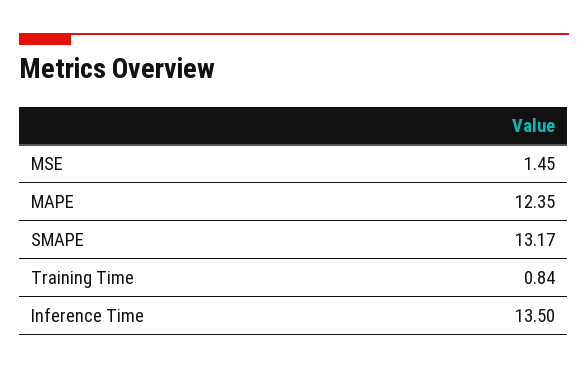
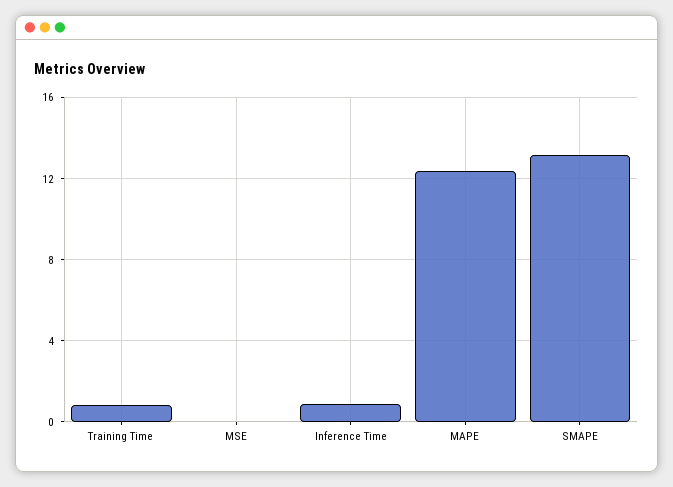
MSE: 1.45 -> 0
Inference Time: 13.5 -> 1

